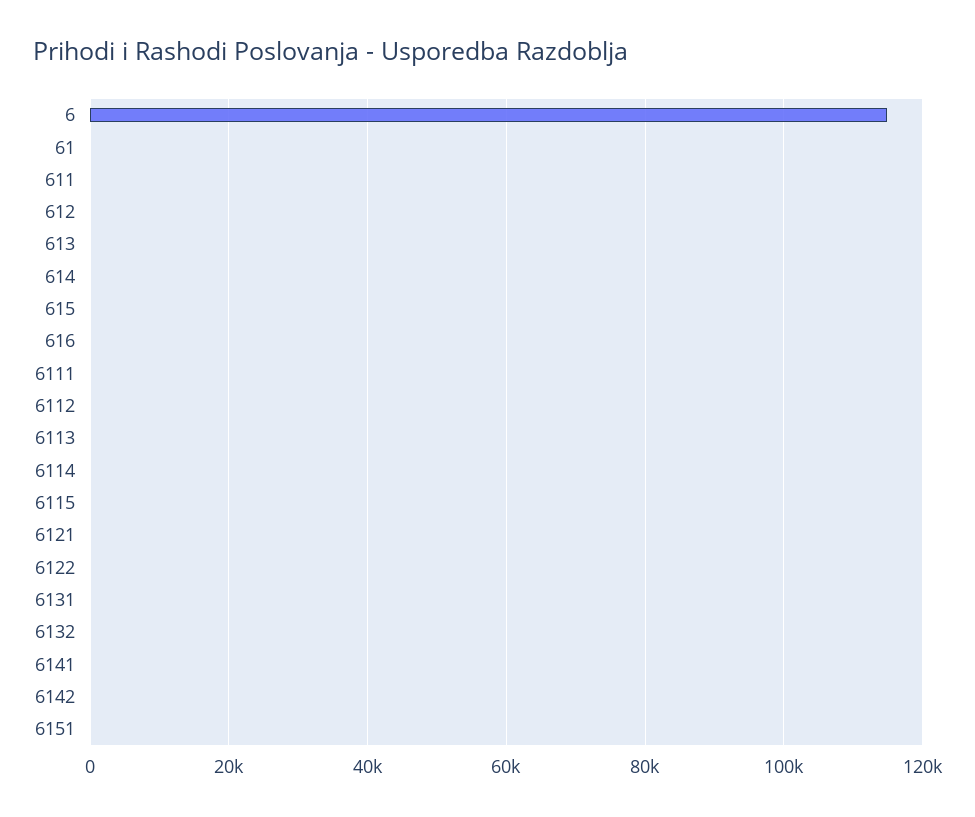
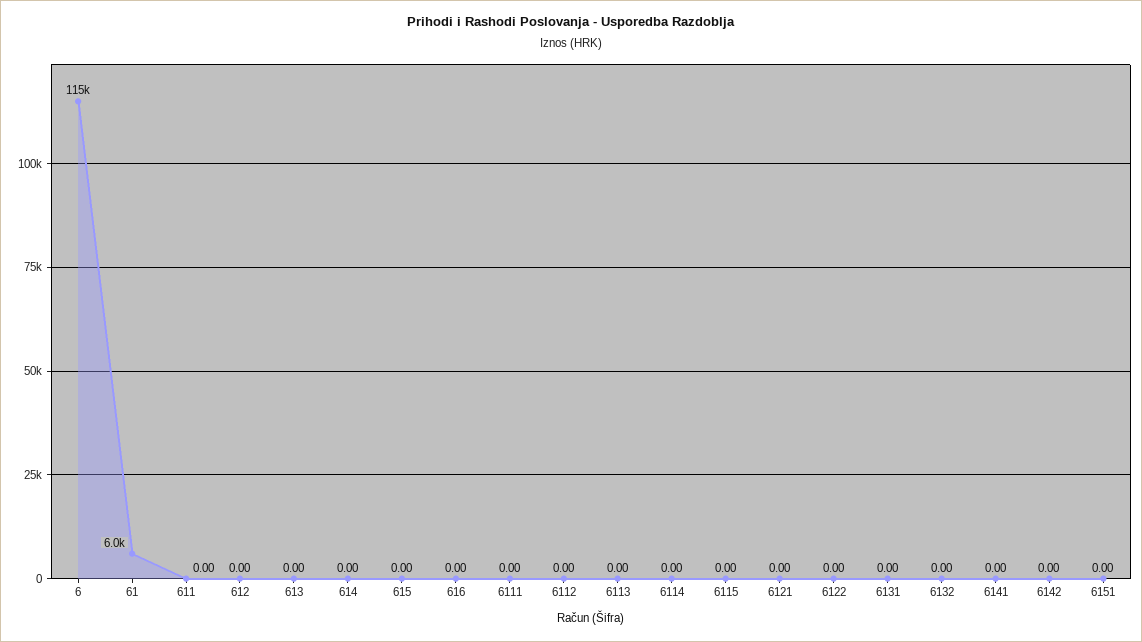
61: 0 -> 6000

